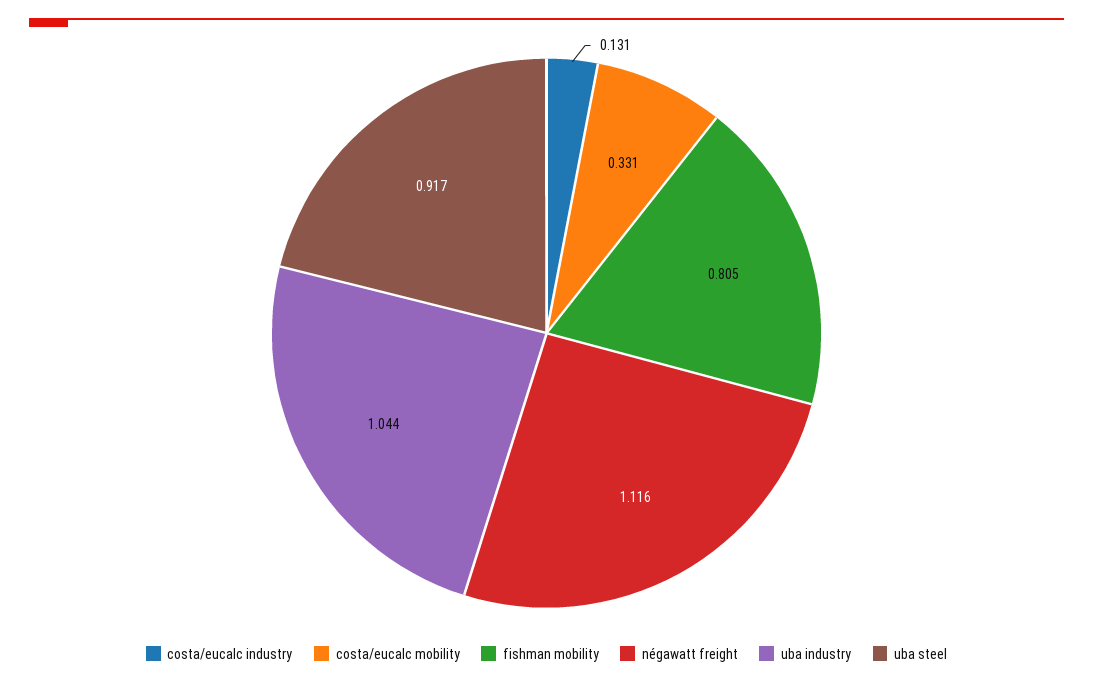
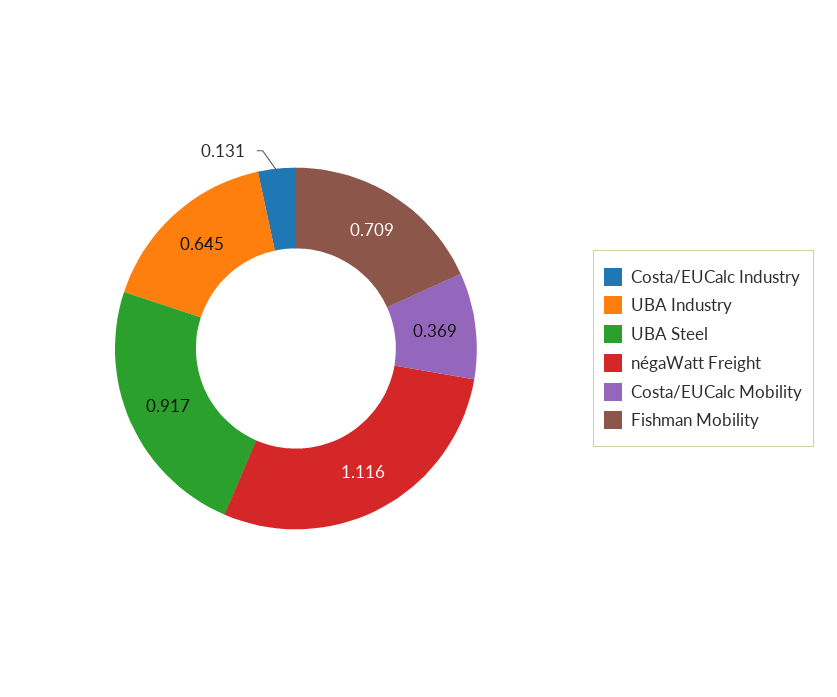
costa/eucalc mobility: 0.331 -> 0.369
fishman mobility: 0.805 -> 0.709
uba industry: 1.044 -> 0.645

